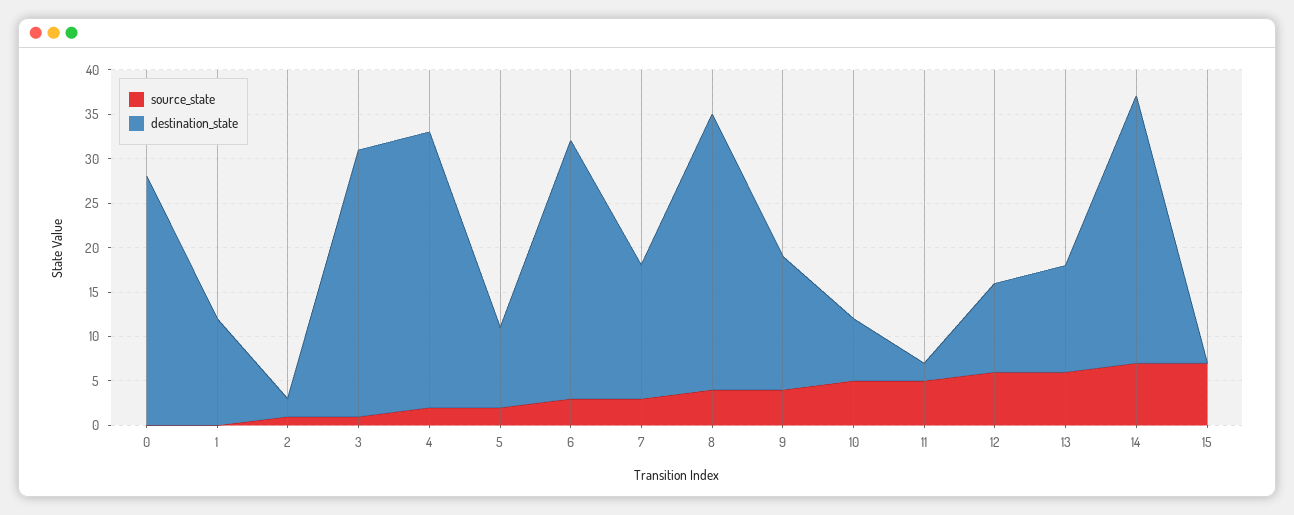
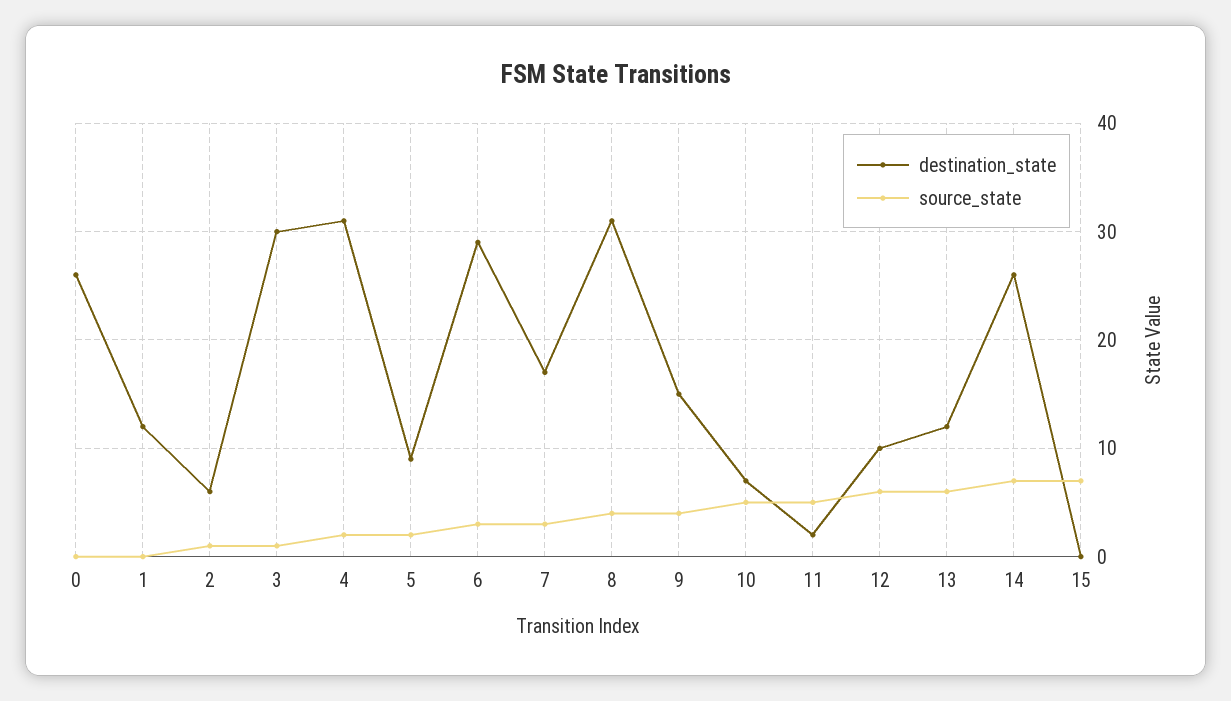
destination_state, 0: 28 -> 26
destination_state, 2: 2 -> 6
destination_state, 7: 15 -> 17
destination_state, 14: 30 -> 26

